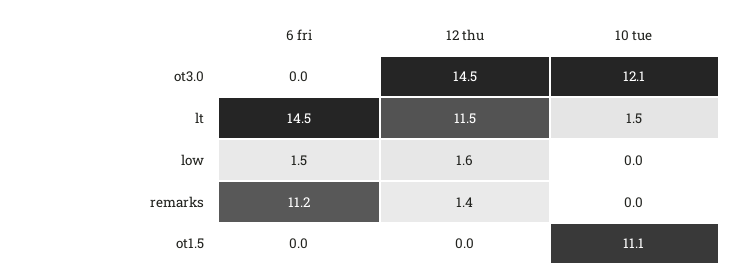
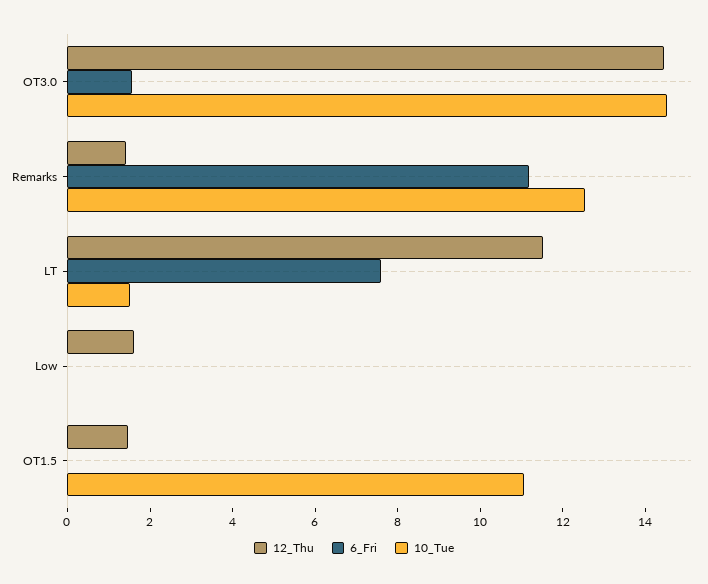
6 fri, ot3.0: 0 -> 1.5
10 tue, ot3.0: 12.1 -> 14.5
6 fri, lt: 14.5 -> 7.5
6 fri, low: 1.5 -> 0
10 tue, remarks: 0 -> 12.5
12 thu, ot1.5: 0 -> 1.5

